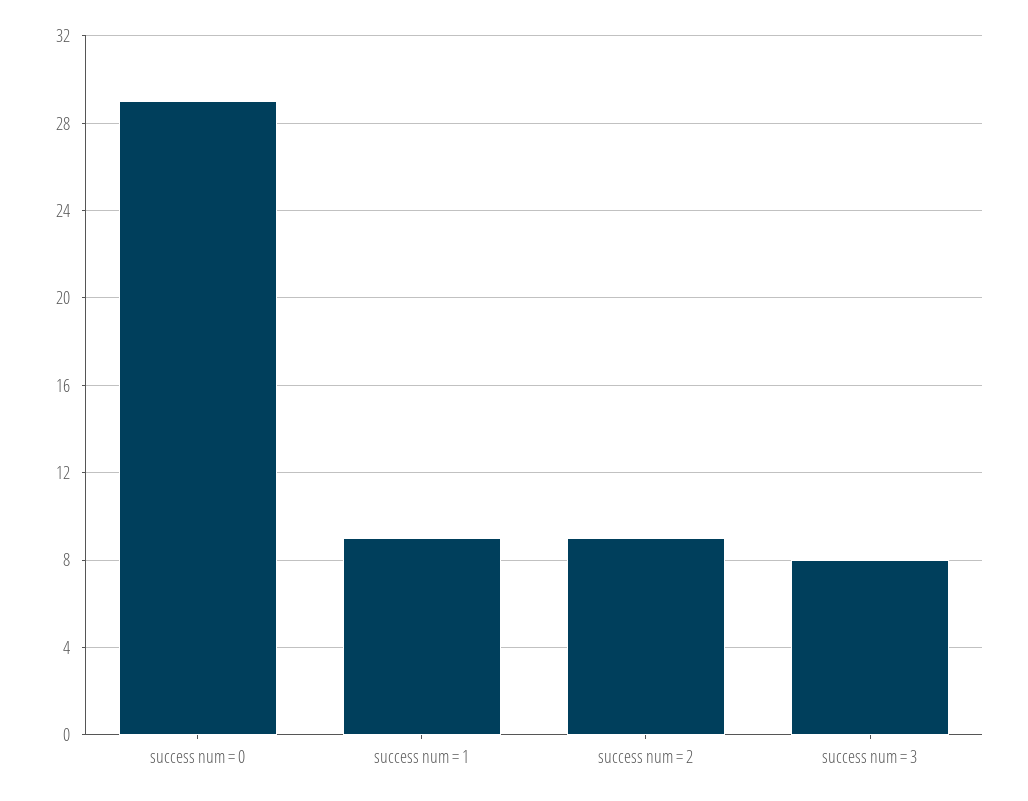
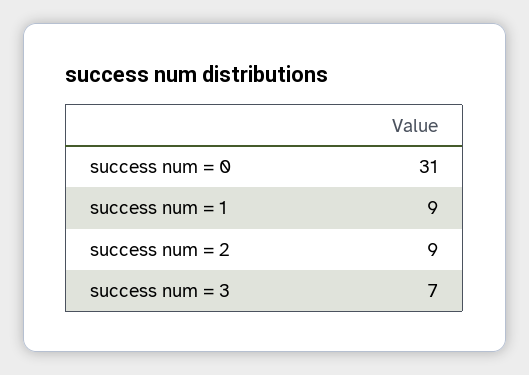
success num = 0: 29 -> 31
success num = 3: 8 -> 7

